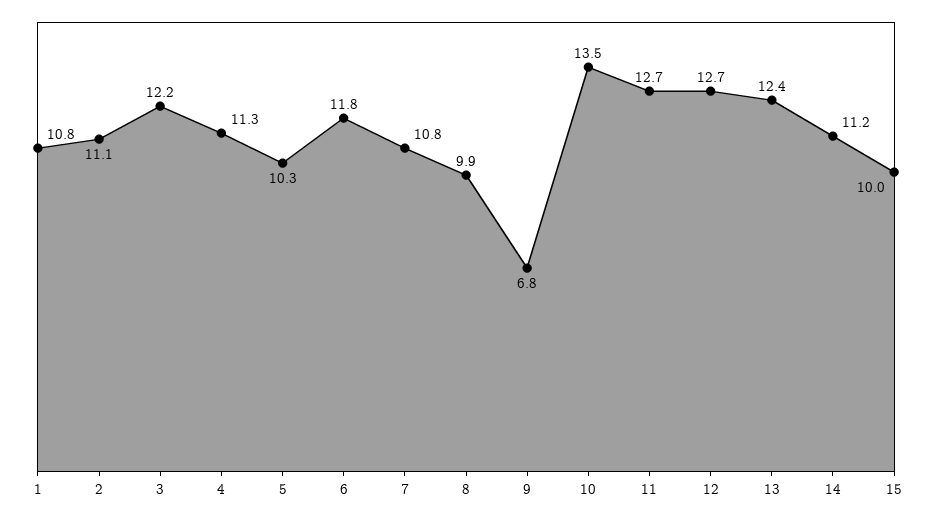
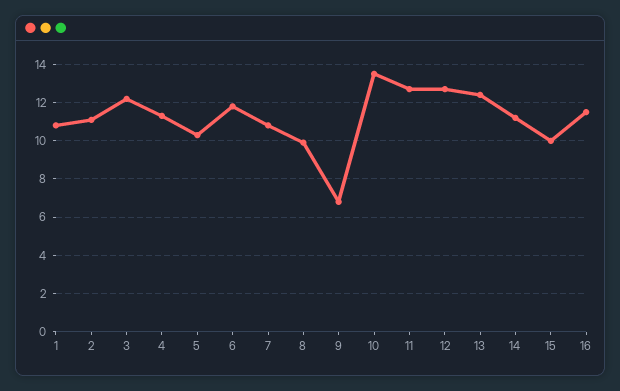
16: none -> 11.5

